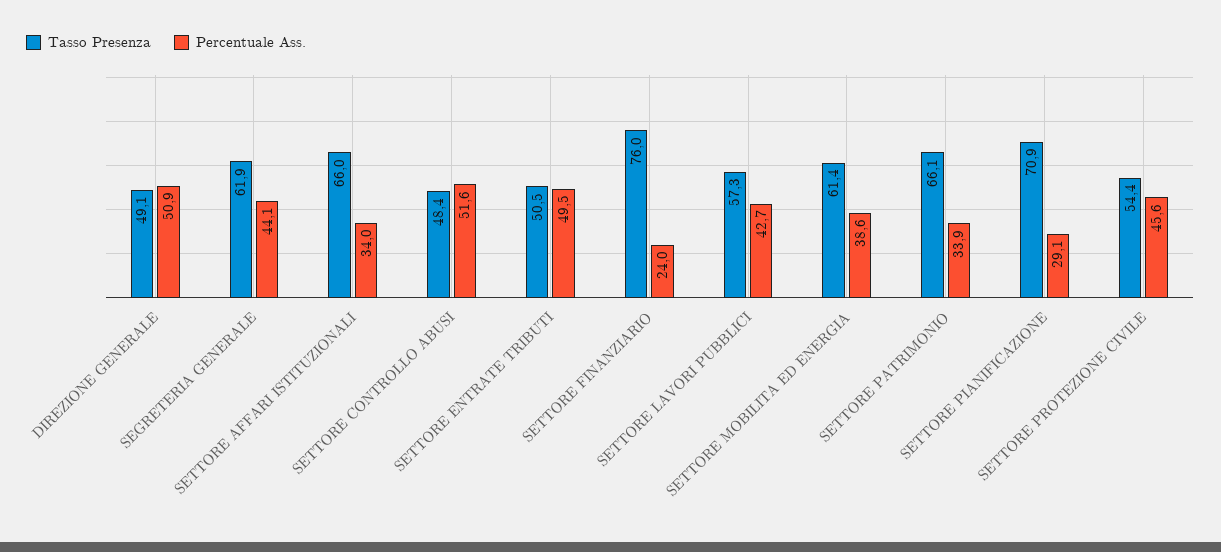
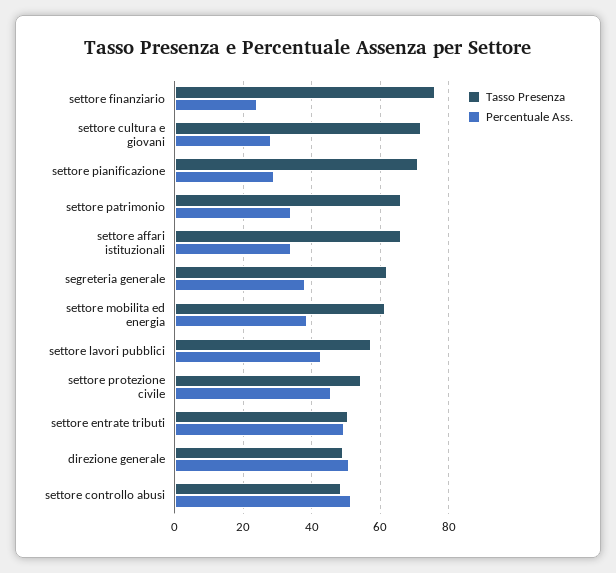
Percentuale Ass., SEGRETERIA GENERALE: 44.1 -> 38
Tasso Presenza, settore cultura e giovani: none -> 72
Percentuale Ass., settore cultura e giovani: none -> 28

